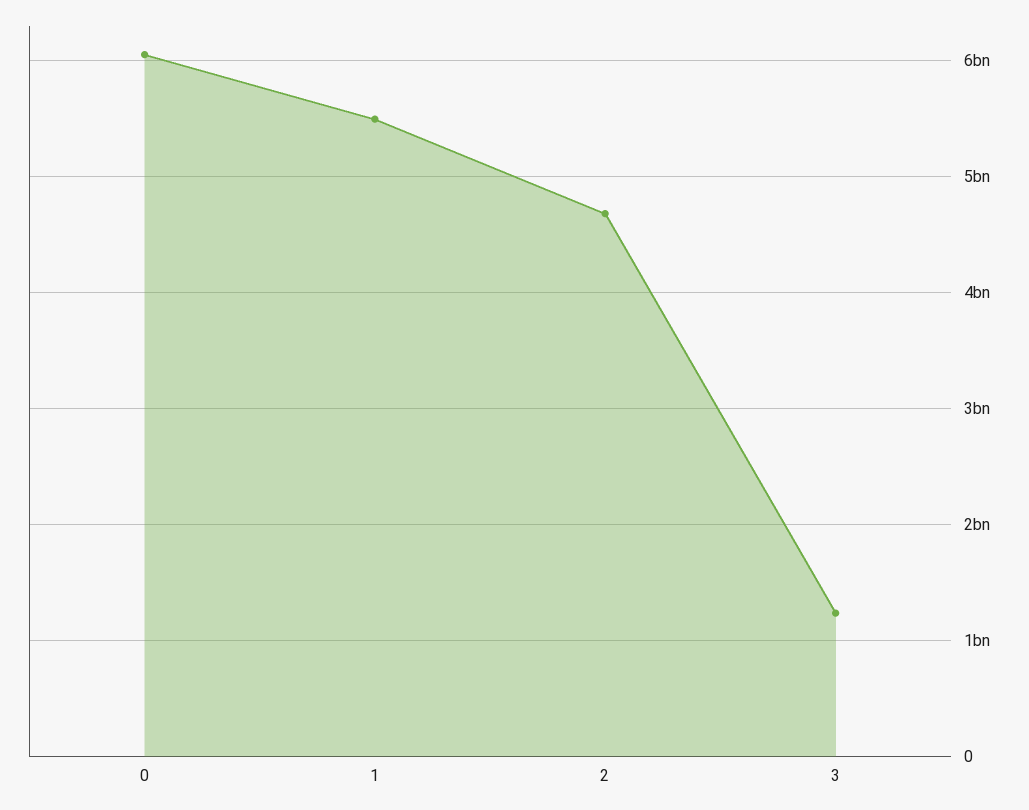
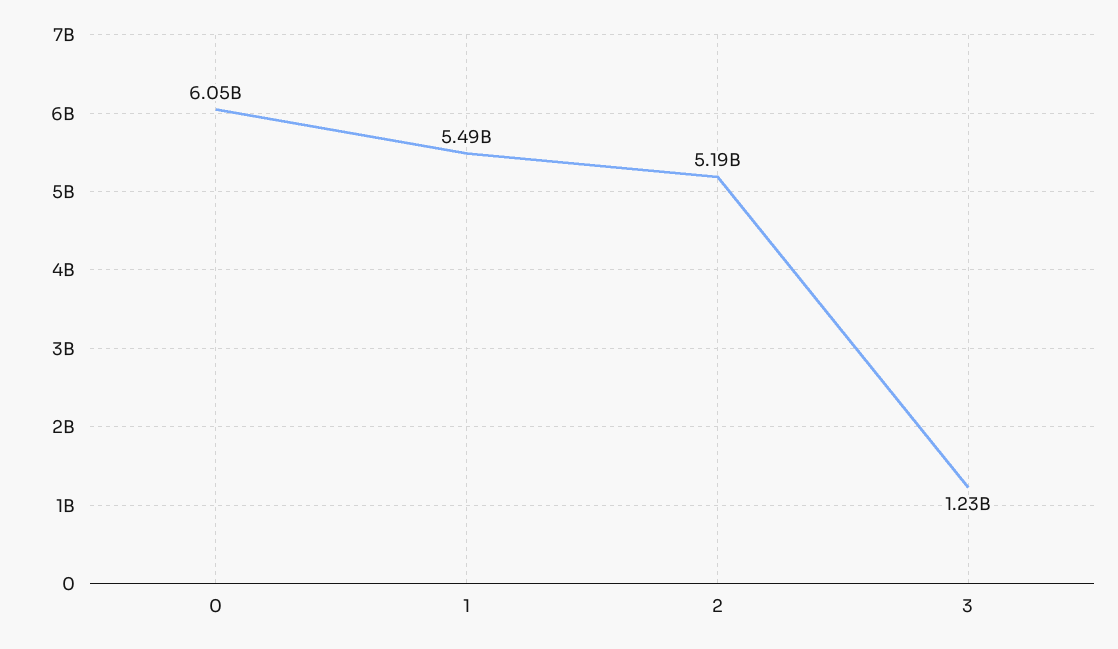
2: 4700000000 -> 5190000000

